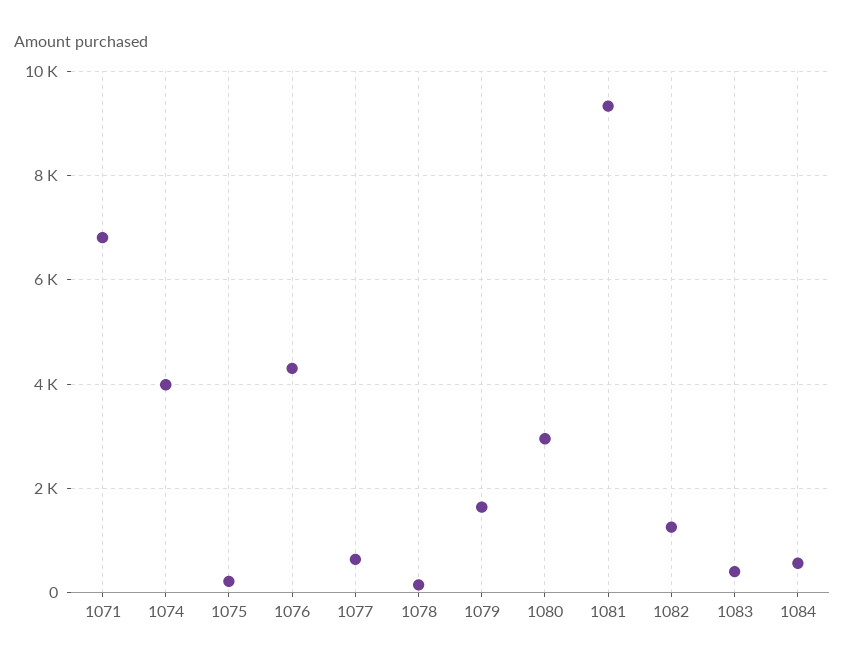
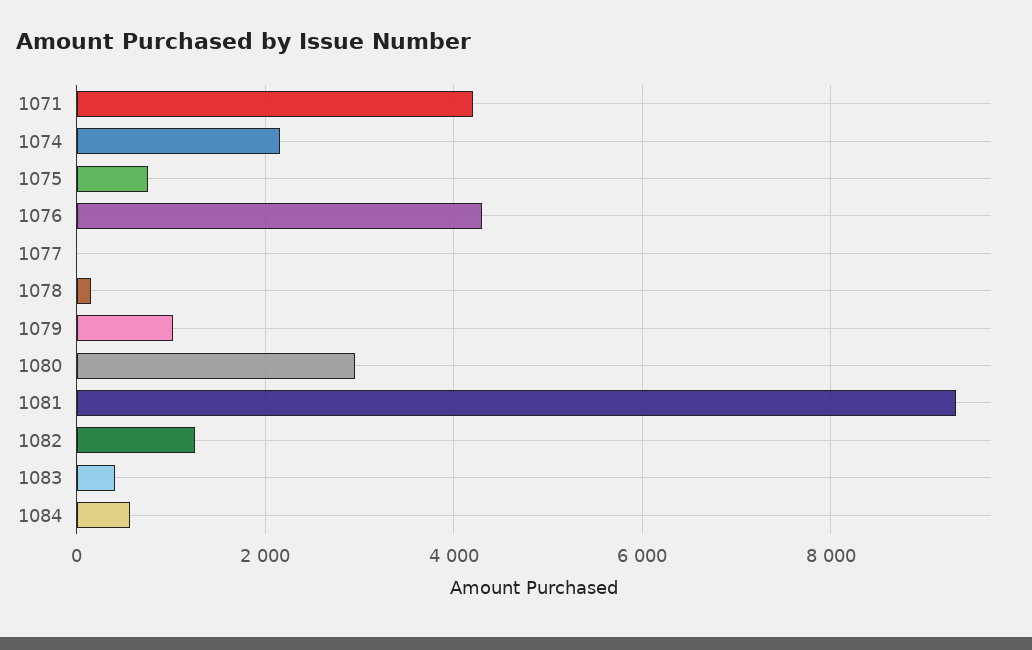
1071: 6800 -> 4200
1074: 4000 -> 2200
1075: 200 -> 800
1077: 600 -> 0
1079: 1600 -> 1000

